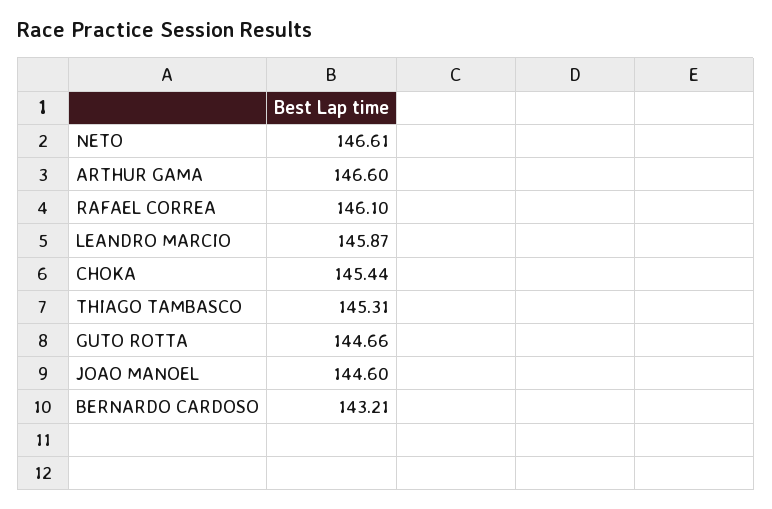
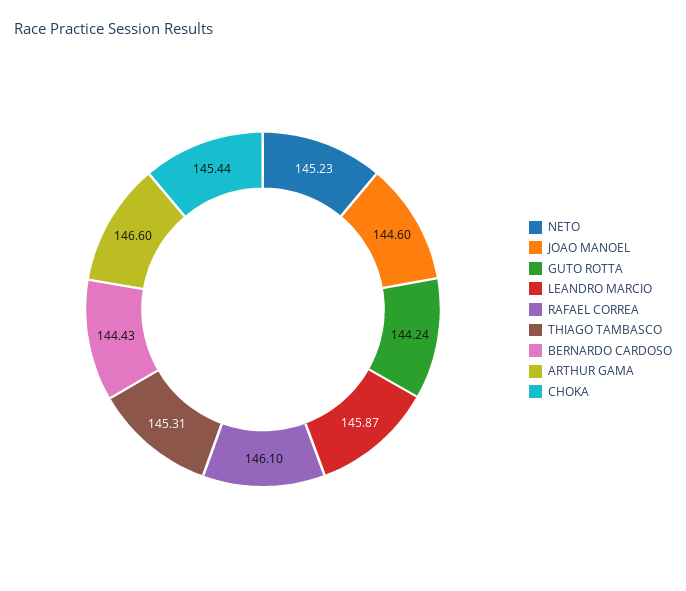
NETO: 146.61 -> 145.23
GUTO ROTTA: 144.66 -> 144.24
BERNARDO CARDOSO: 143.21 -> 144.43

